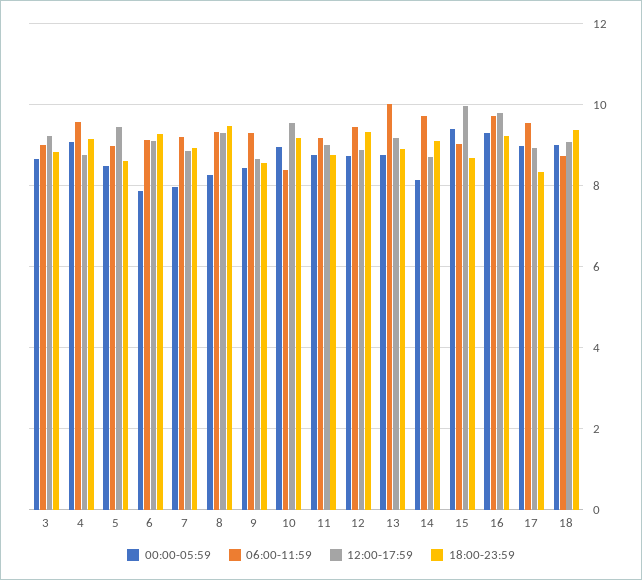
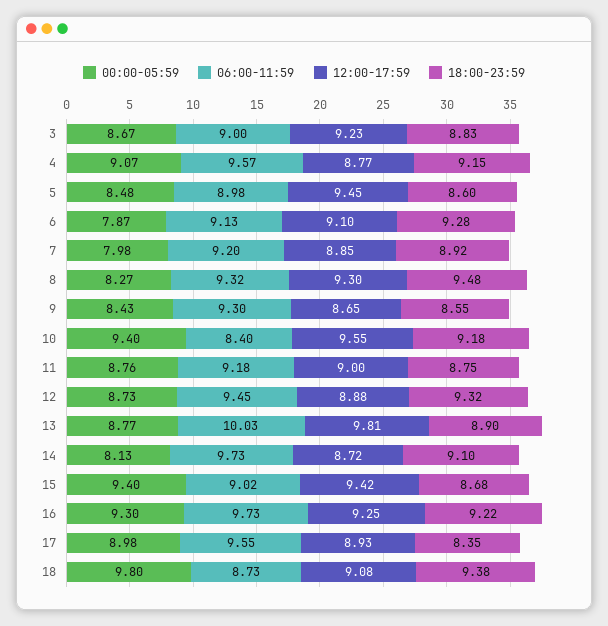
00:00-05:59, 10: 9 -> 9.4
12:00-17:59, 13: 9.2 -> 9.81
12:00-17:59, 15: 10 -> 9.42
12:00-17:59, 16: 9.8 -> 9.25
00:00-05:59, 18: 9 -> 9.8

